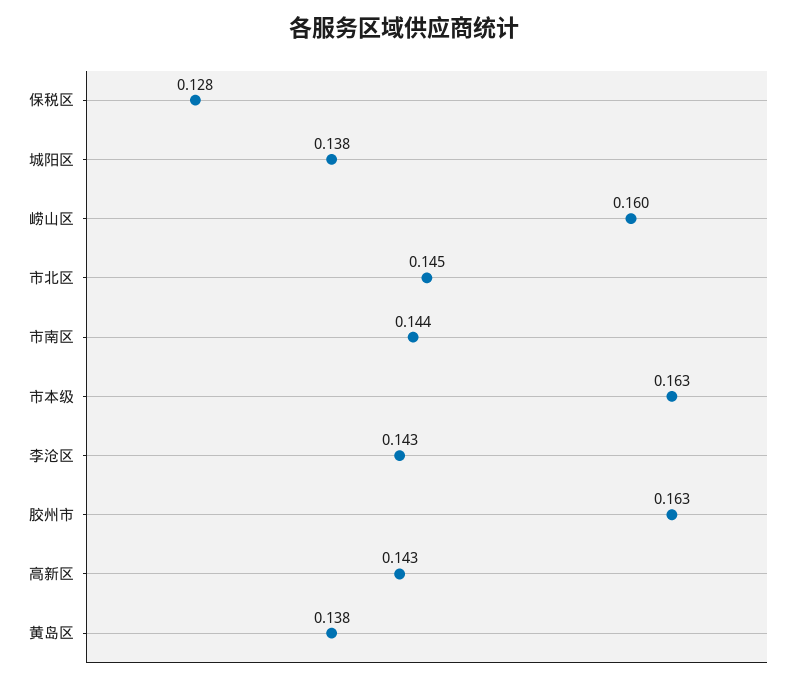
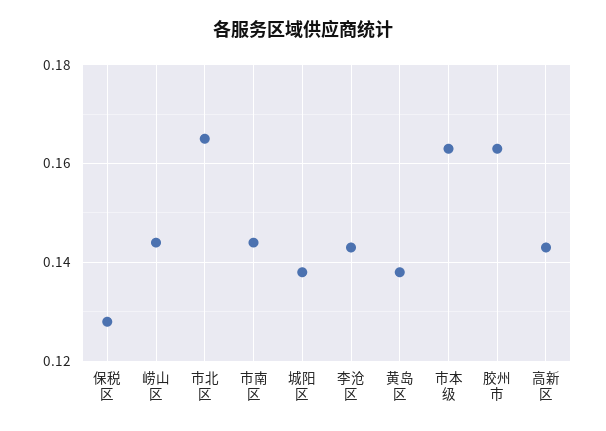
崂山区: 0.16 -> 0.145
市北区: 0.145 -> 0.165

